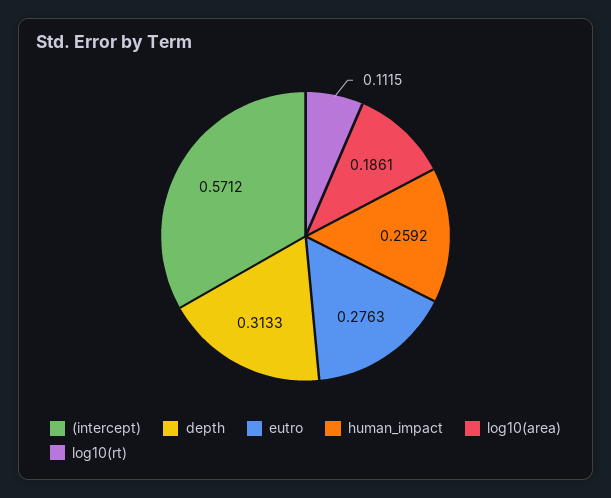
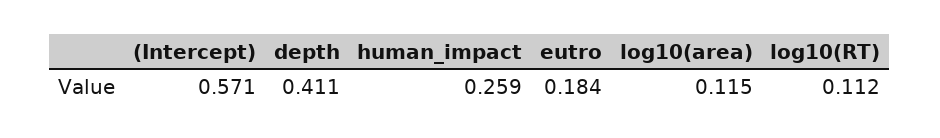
depth: 0.3133 -> 0.411
eutro: 0.2763 -> 0.184
log10(area): 0.1861 -> 0.115

